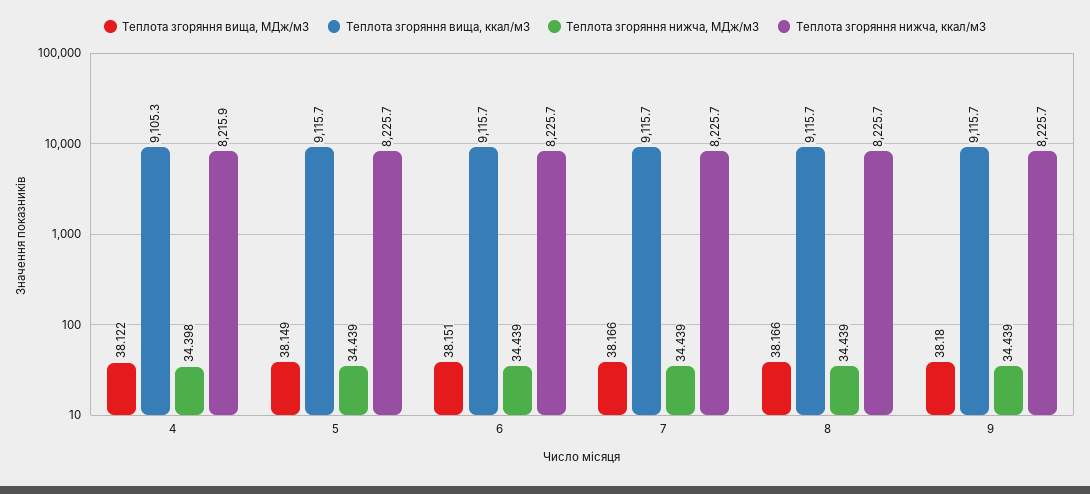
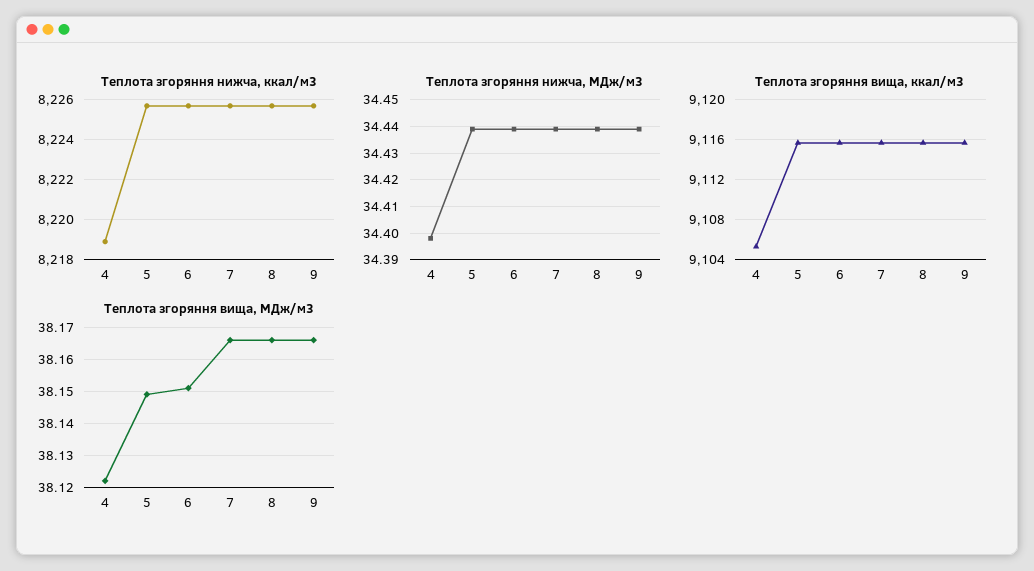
Теплота згоряння нижча, ккал/м3, 4: 8215.9 -> 8219
Теплота згоряння вища, МДж/м3, 9: 38.18 -> 38.165

